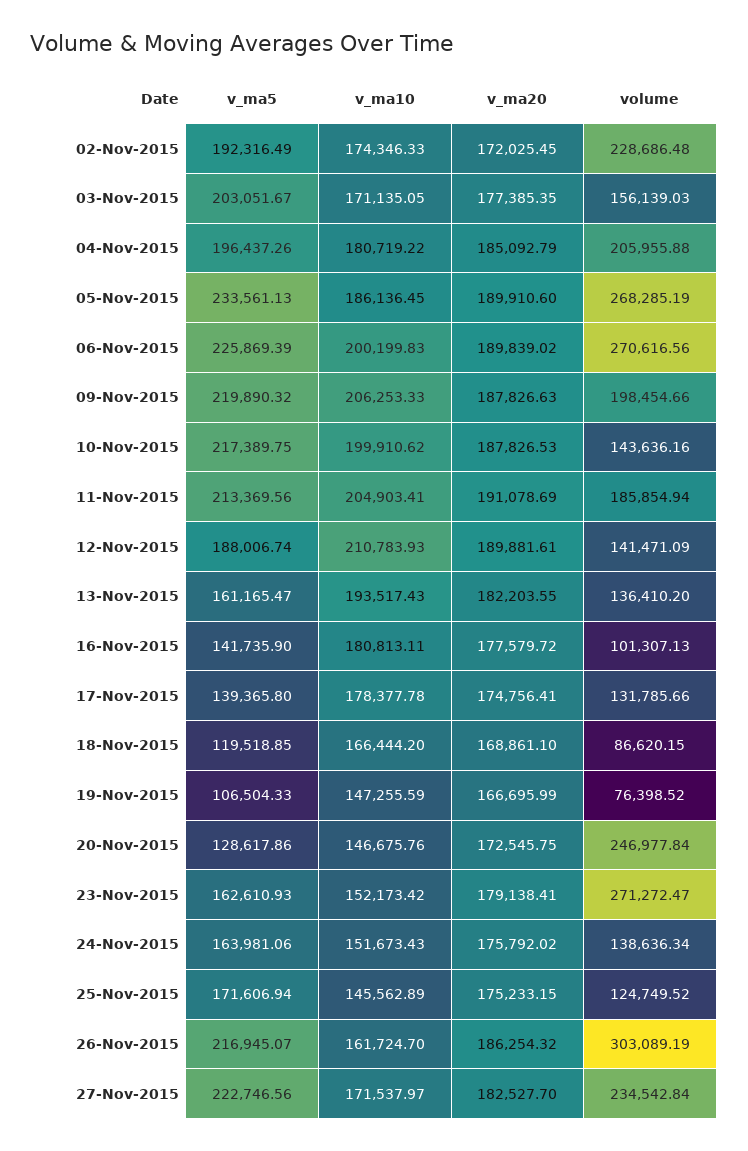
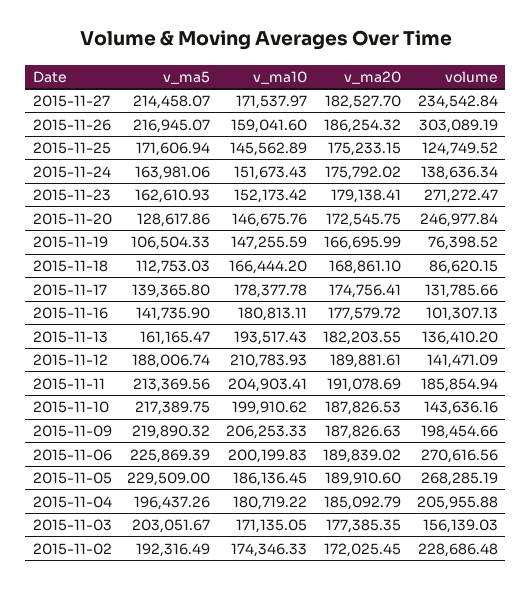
v_ma5, 05-Nov-2015: 233561.13 -> 229509
v_ma5, 18-Nov-2015: 119518.85 -> 112753.03
v_ma10, 26-Nov-2015: 161724.7 -> 159041.6
v_ma5, 27-Nov-2015: 222746.56 -> 214458.07

